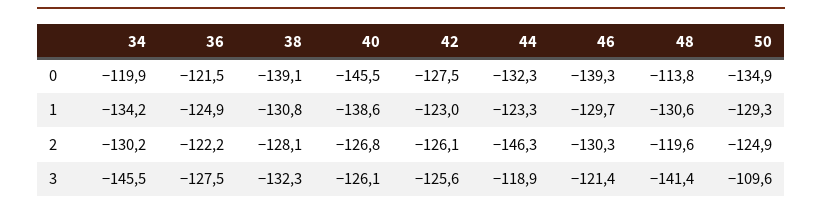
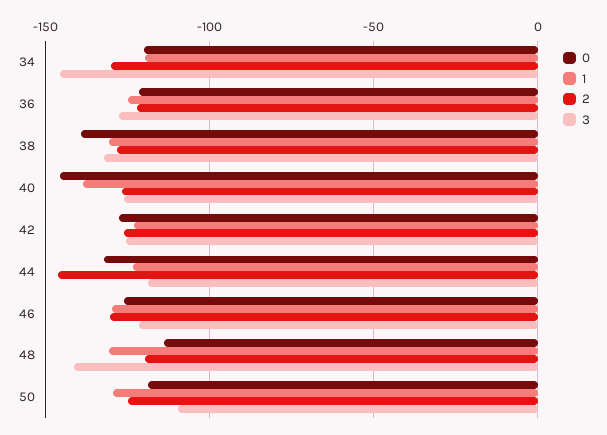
0, 46: -139.3 -> -125
0, 50: -134.9 -> -120
1, 34: -134.2 -> -120

